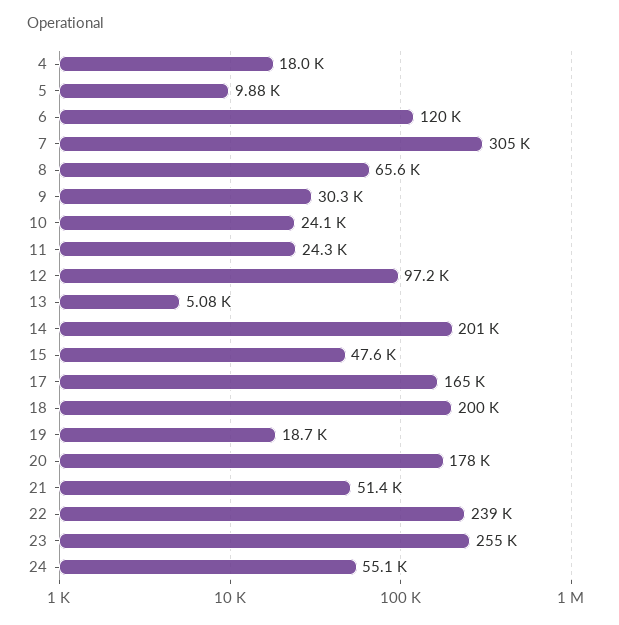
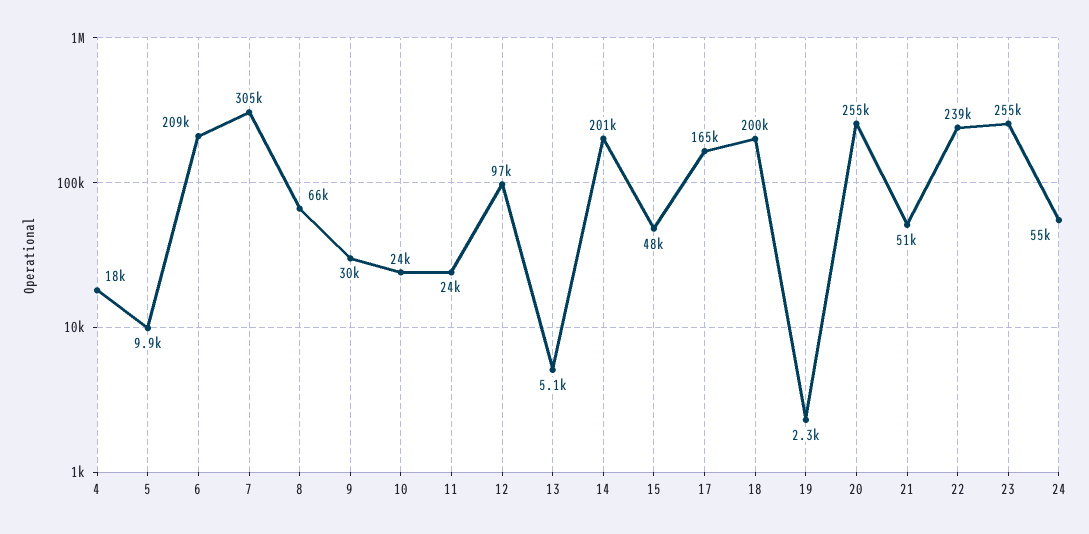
6: 120000 -> 209000
19: 18700 -> 2300
20: 178000 -> 255000

